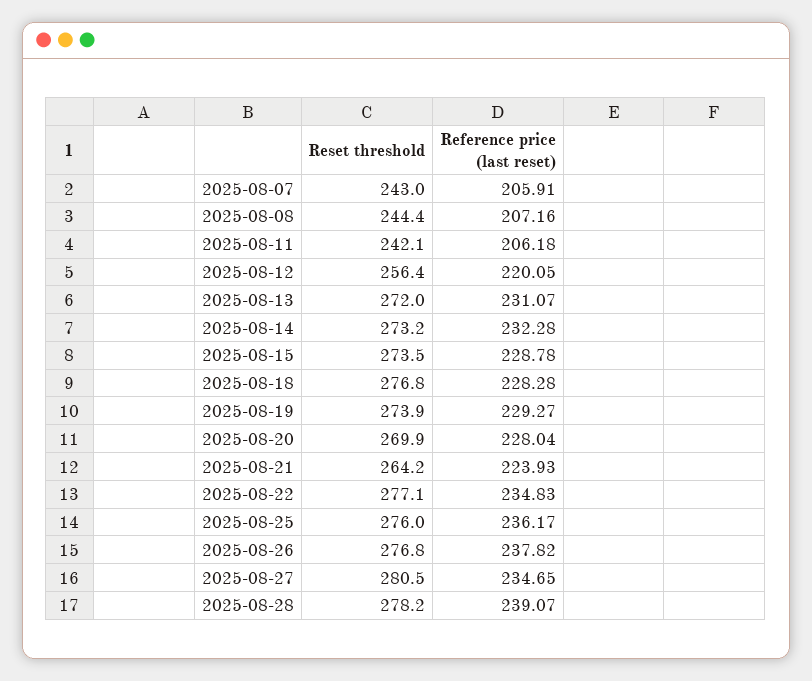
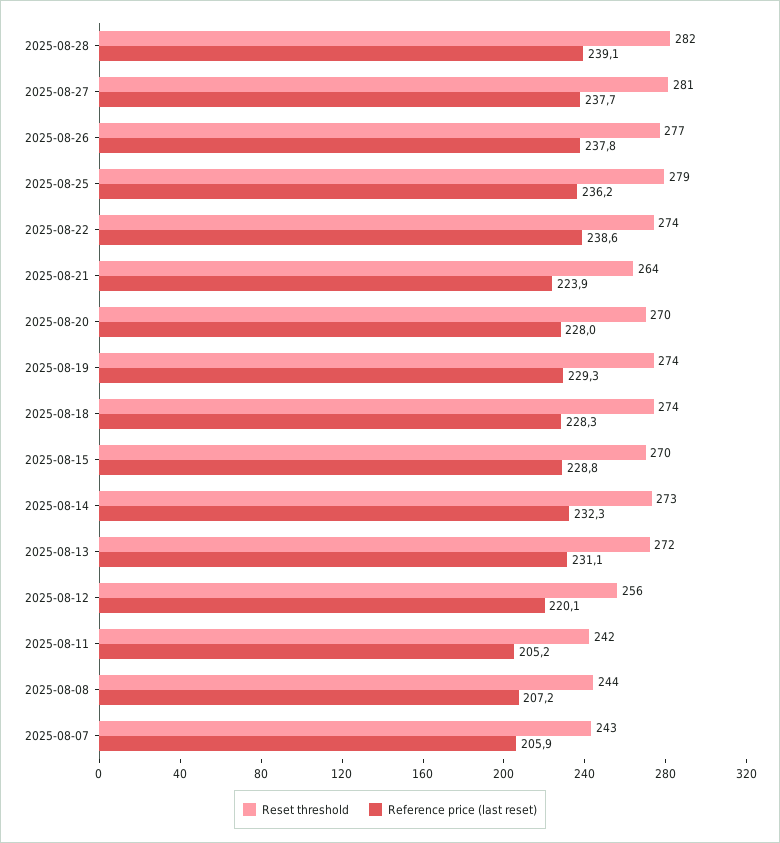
Reference price (last reset), 2025-08-11: 206.18 -> 205.2
Reset threshold, 2025-08-15: 273.5 -> 270
Reset threshold, 2025-08-18: 276.8 -> 274
Reset threshold, 2025-08-22: 277.1 -> 274
Reference price (last reset), 2025-08-22: 234.83 -> 238.6
Reset threshold, 2025-08-25: 276 -> 279
Reference price (last reset), 2025-08-27: 234.65 -> 237.7
Reset threshold, 2025-08-28: 278.2 -> 282

